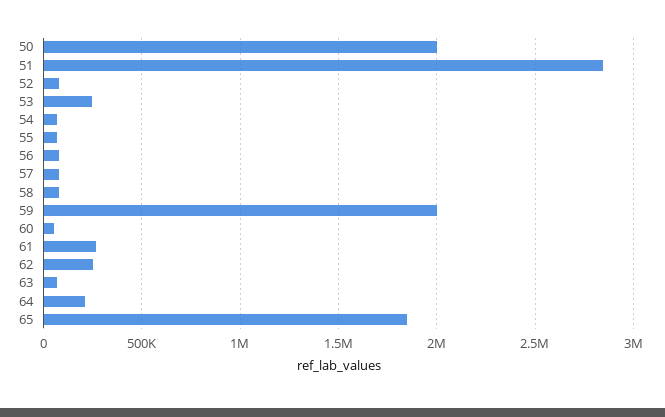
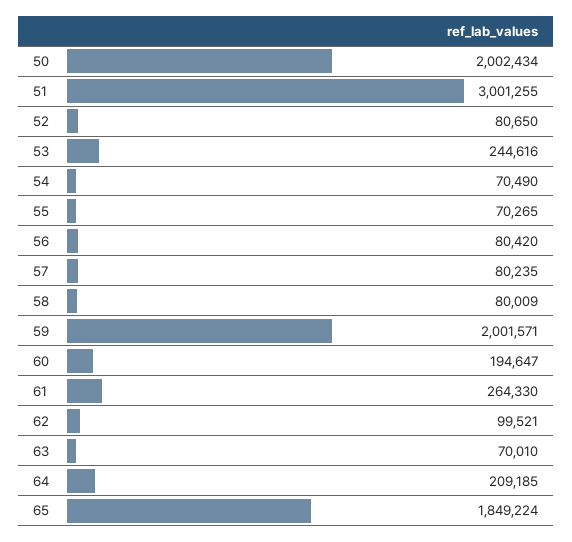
51: 2850000 -> 3001255
60: 50000 -> 194647
62: 250000 -> 99521

